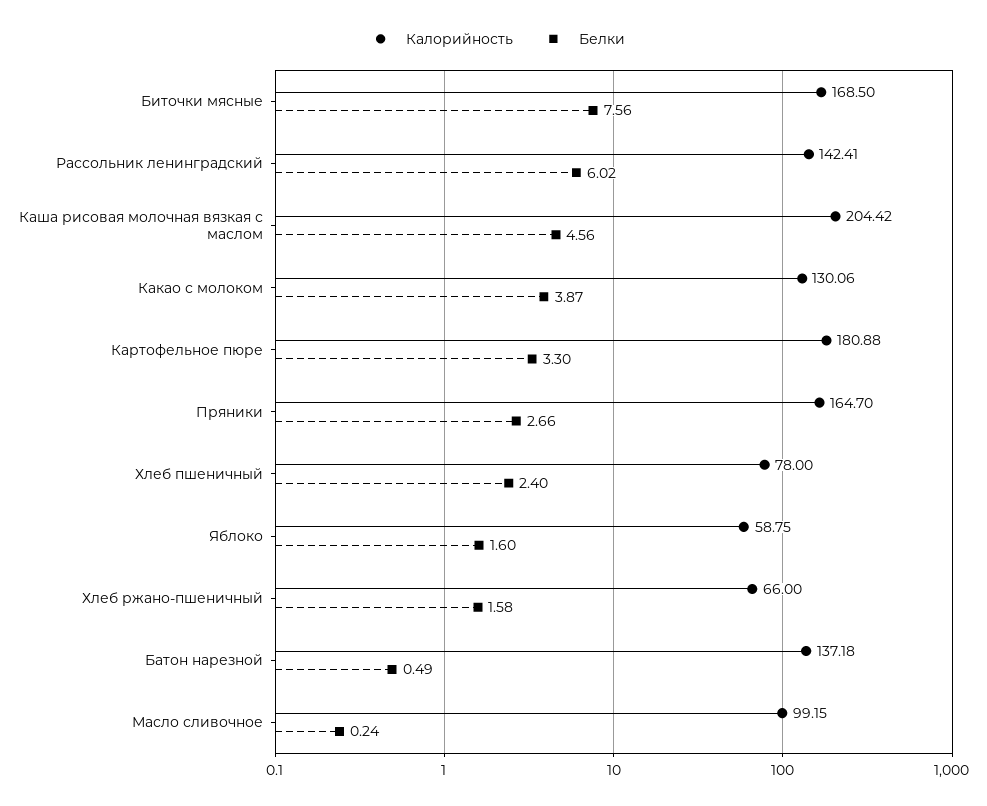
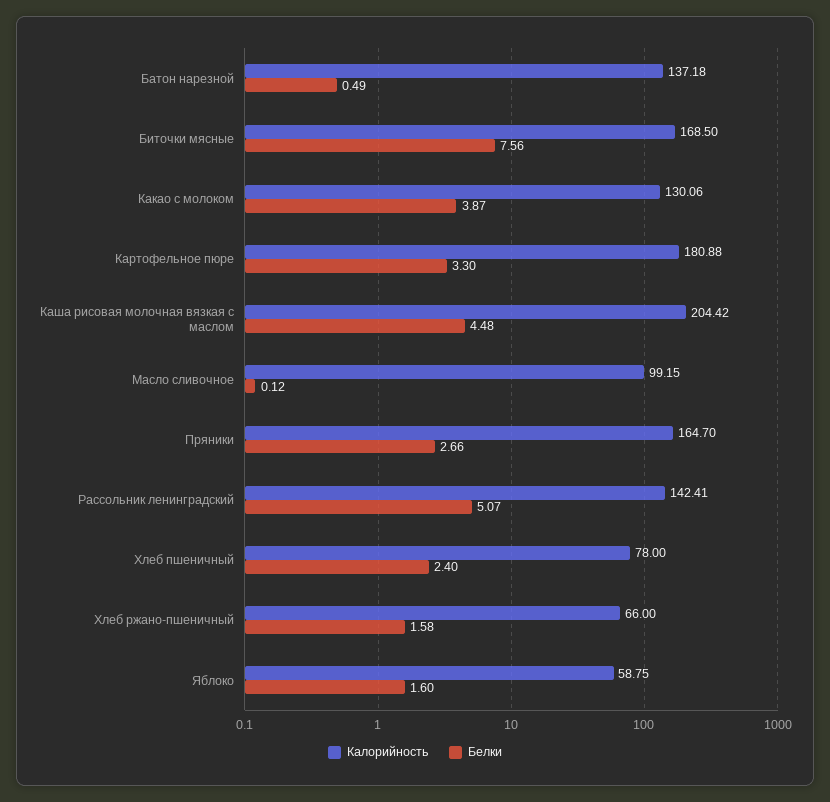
Белки, Рассольник ленинградский: 6.02 -> 5.07
Белки, Каша рисовая молочная вязкая с маслом: 4.56 -> 4.48
Белки, Масло сливочное: 0.24 -> 0.12

